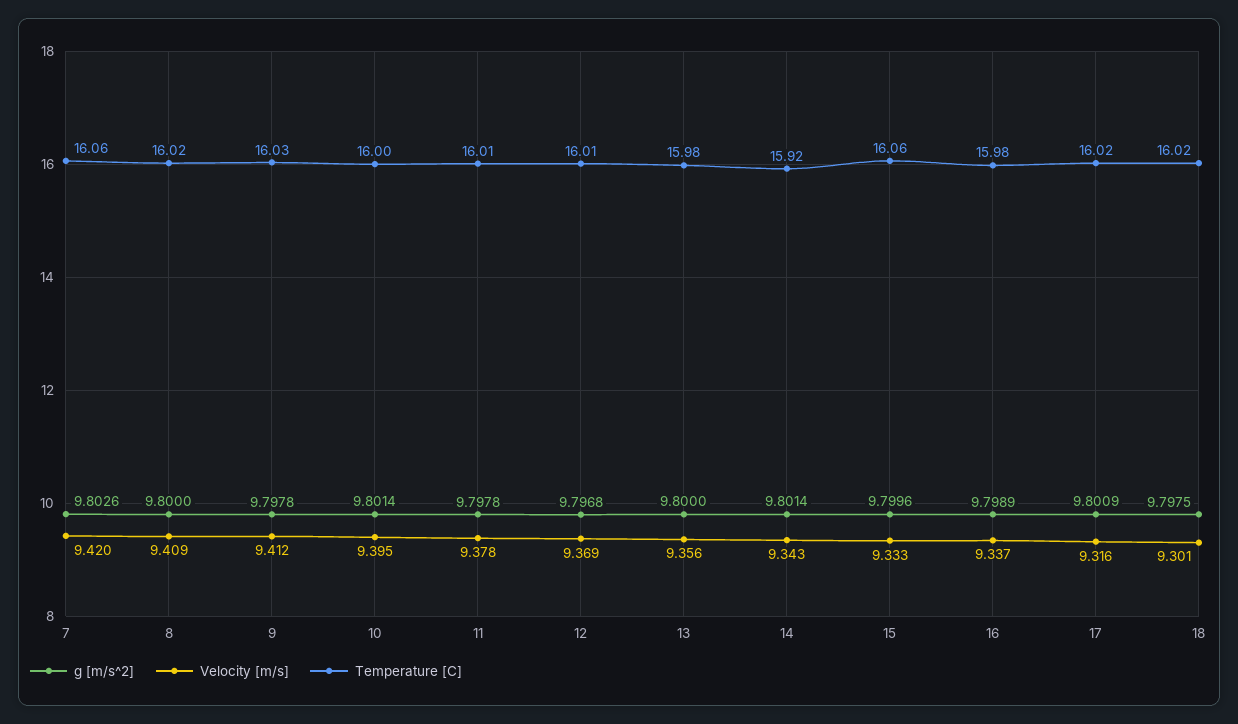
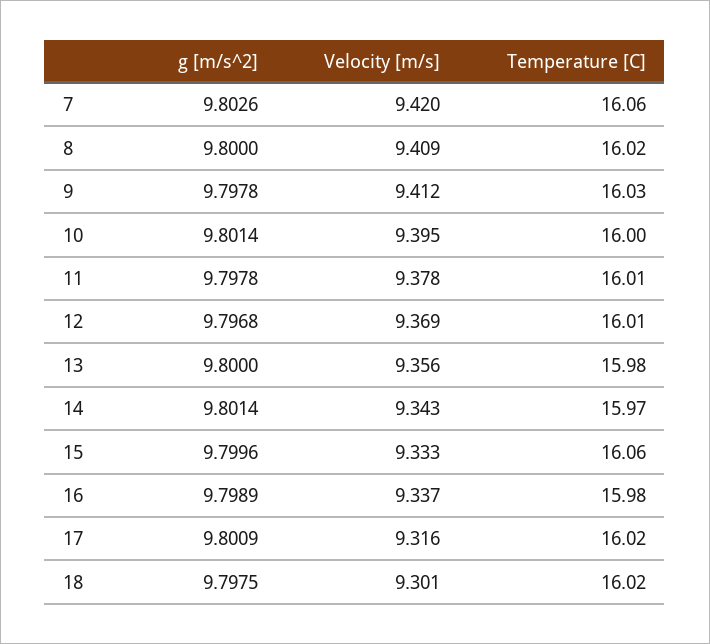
Temperature [C], 14: 15.92 -> 15.97

